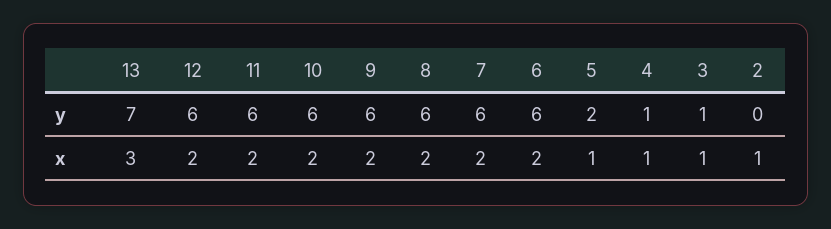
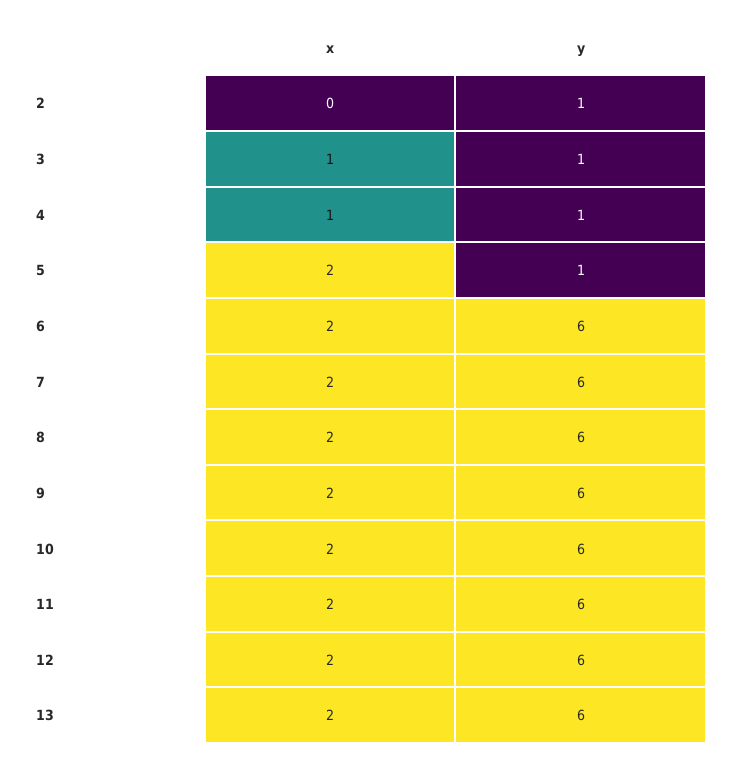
13, y: 7 -> 6
5, y: 2 -> 1
2, y: 0 -> 1
13, x: 3 -> 2
5, x: 1 -> 2
2, x: 1 -> 0

